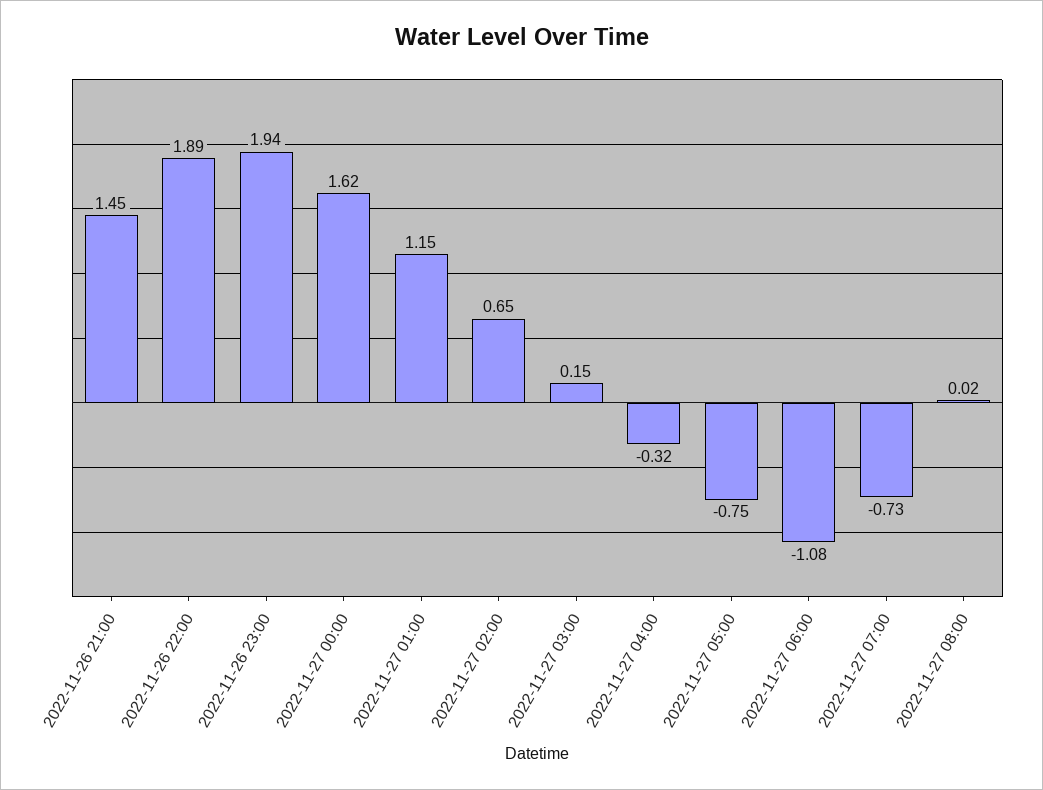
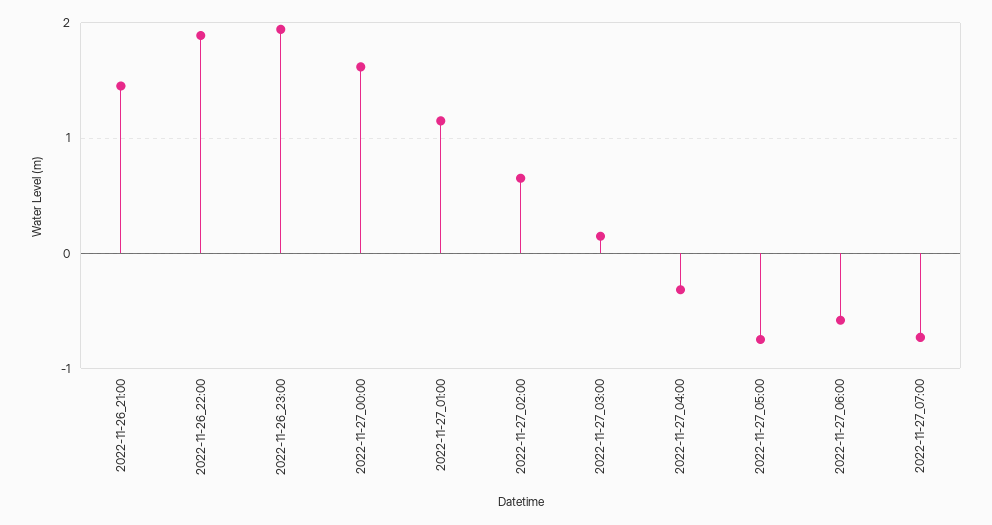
2022-11-27 06:00: -1.08 -> -0.6
2022-11-27 08:00: 0.02 -> none

